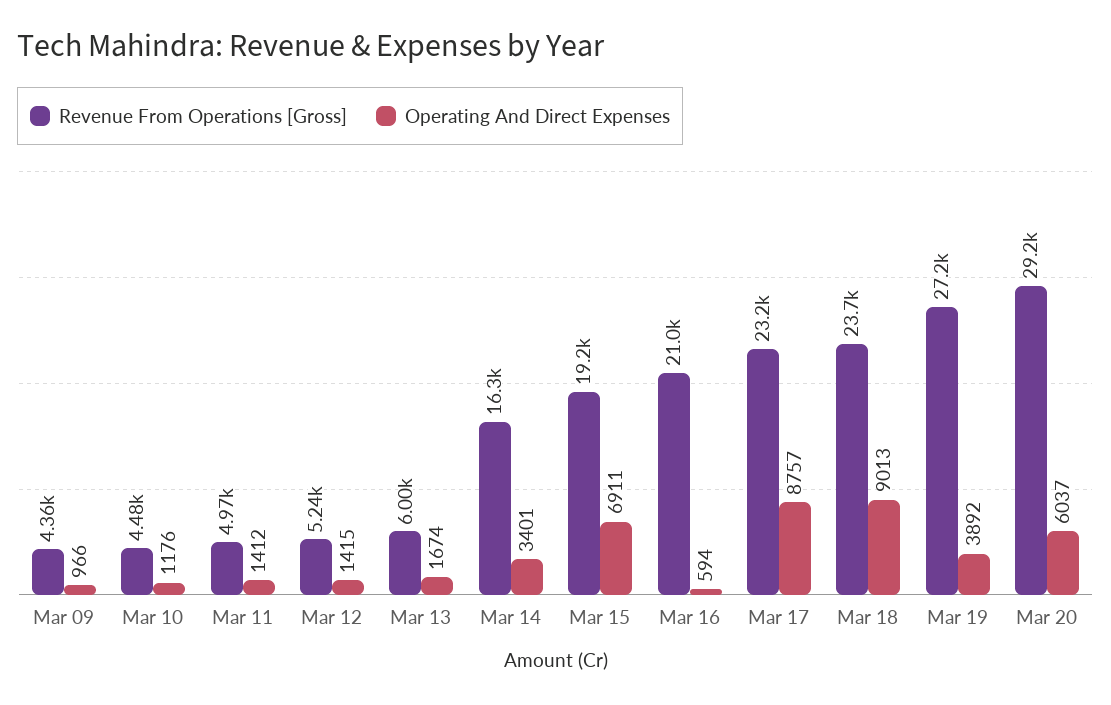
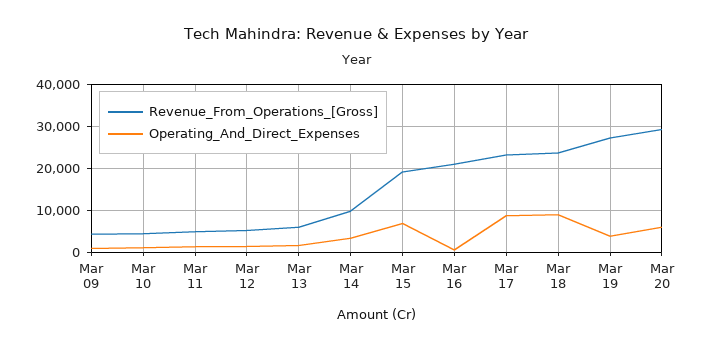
Revenue From Operations [Gross], Mar 14: 16300 -> 10000

